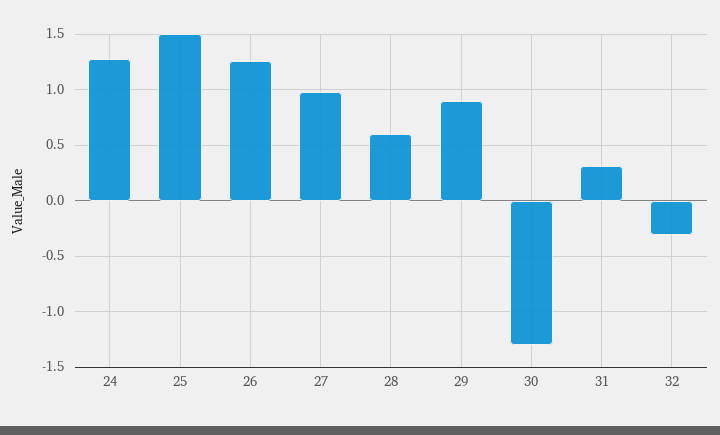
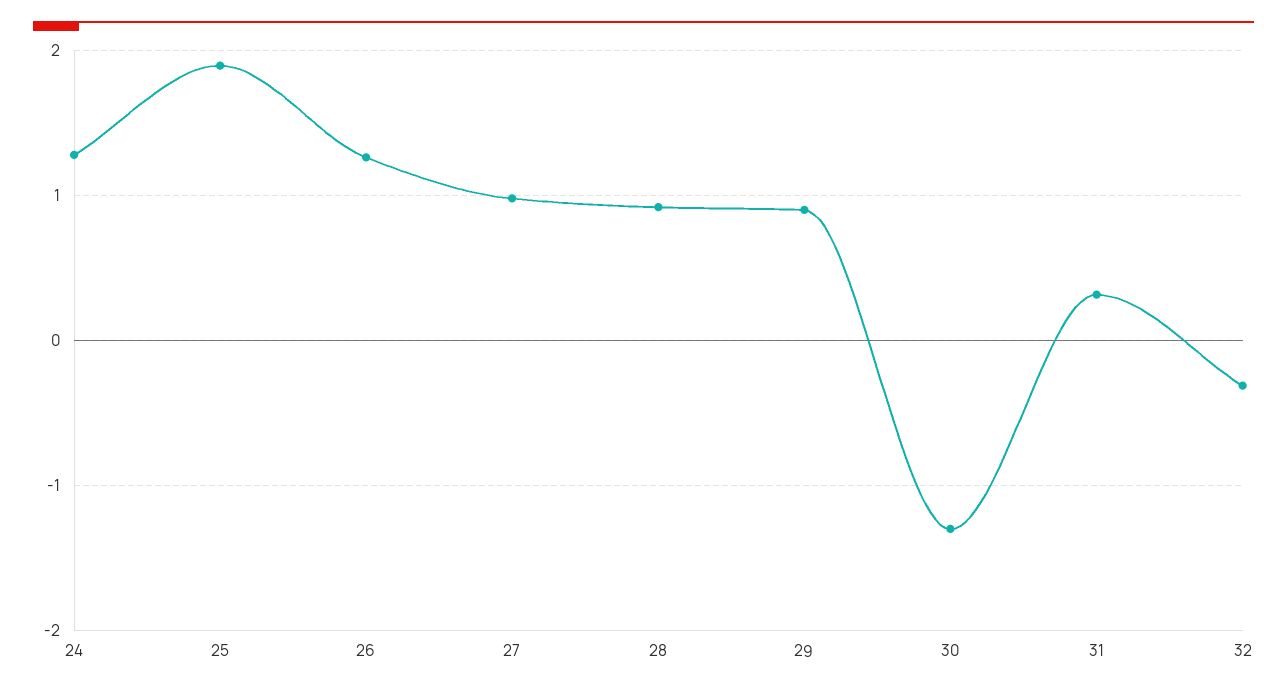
25: 1.5 -> 1.9
28: 0.6 -> 0.9

